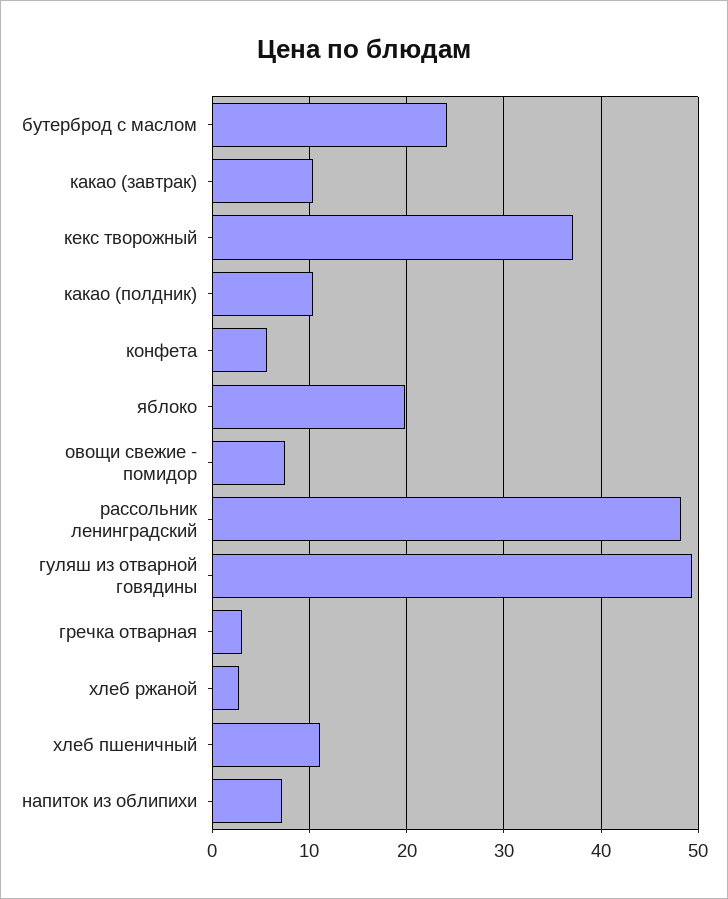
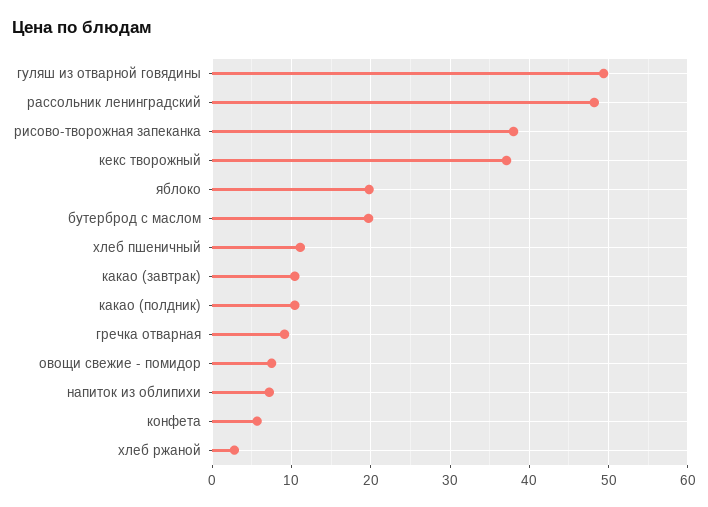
бутерброд с маслом: 24 -> 20
гречка отварная: 3 -> 9
рисово-творожная запеканка: none -> 38

